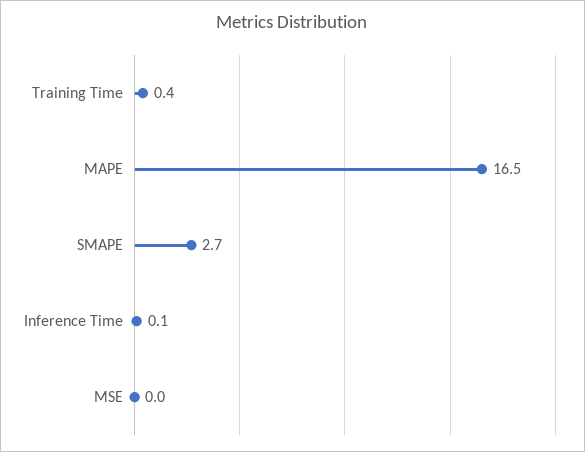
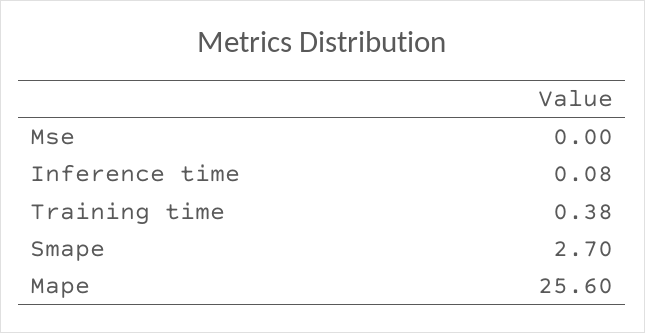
MAPE: 16.5 -> 25.6

